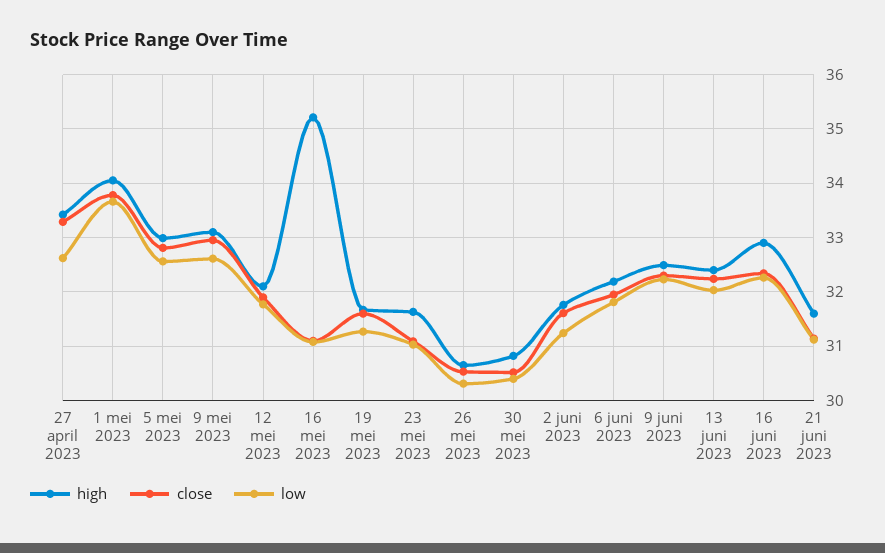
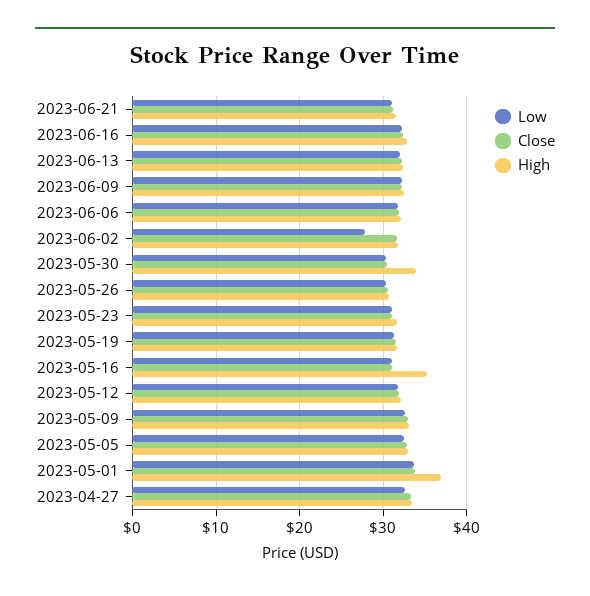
high, 1 mei 2023: 34 -> 37
high, 30 mei 2023: 30.8 -> 34
low, 2 juni 2023: 31.2 -> 28

